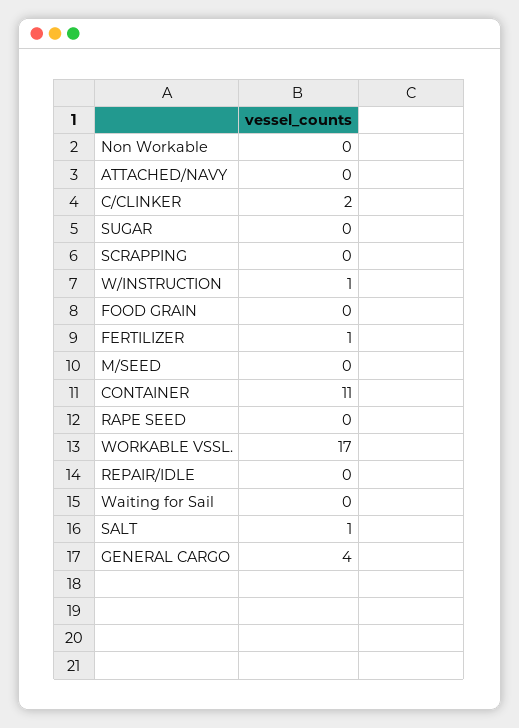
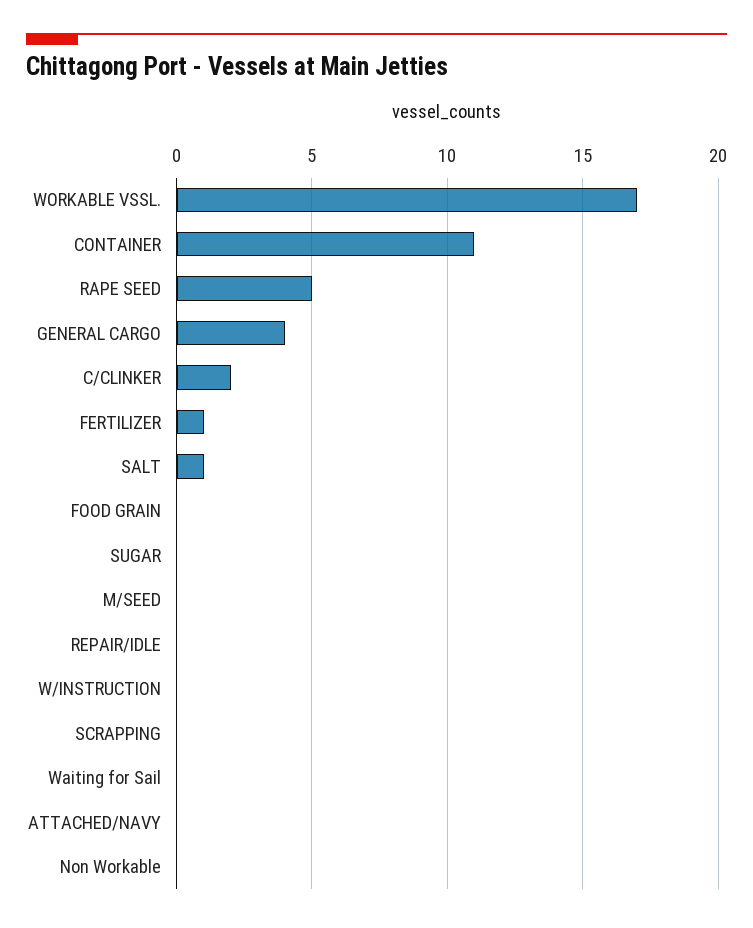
W/INSTRUCTION: 1 -> 0
RAPE SEED: 0 -> 5

